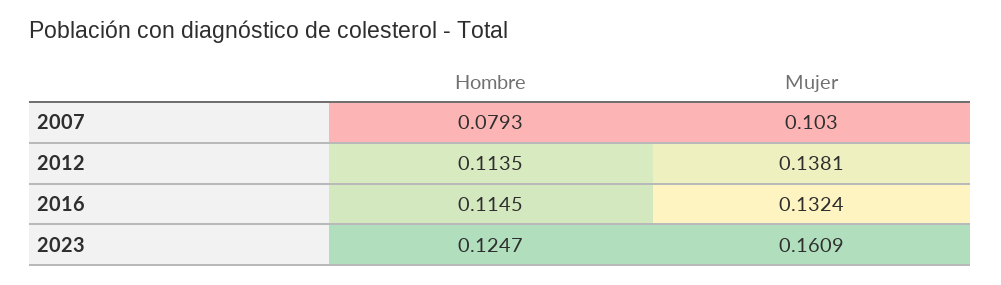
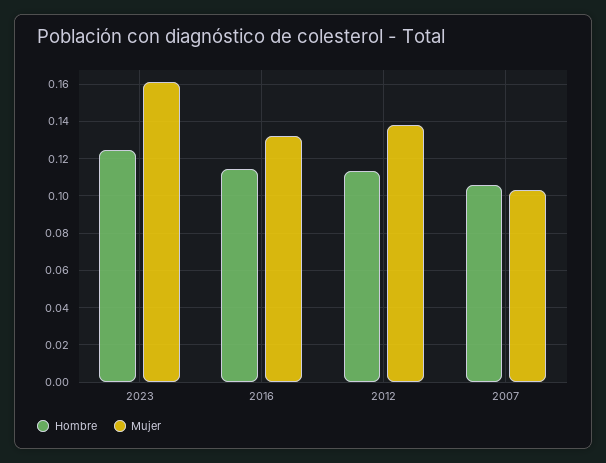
Hombre, 2007: 0.0793 -> 0.105

